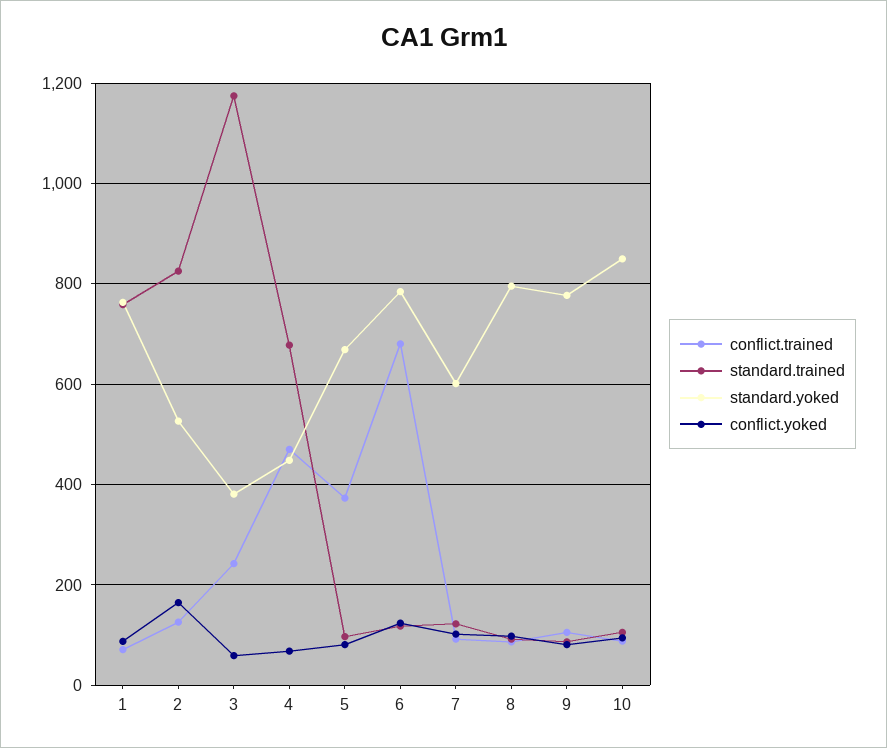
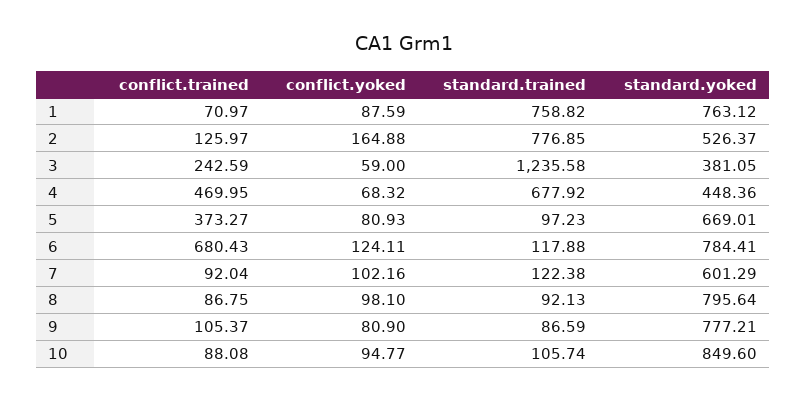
standard.trained, 2: 820 -> 776.85
standard.trained, 3: 1180 -> 1235.58

